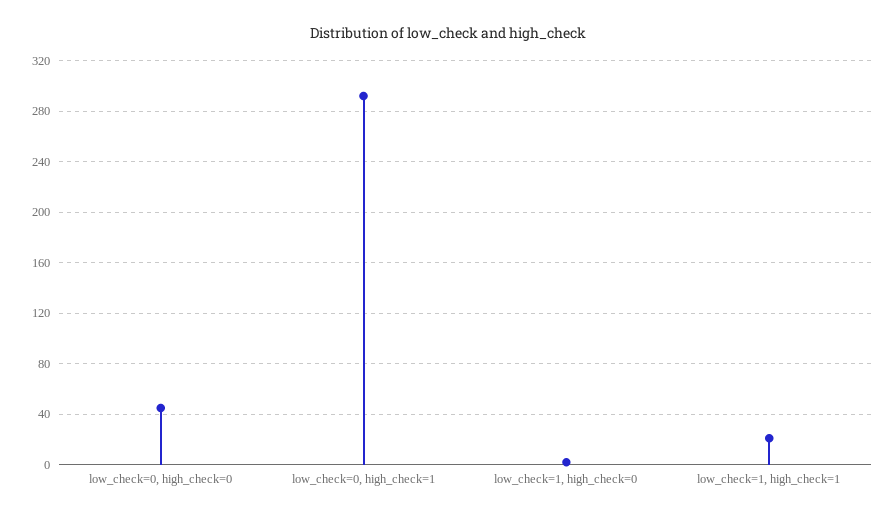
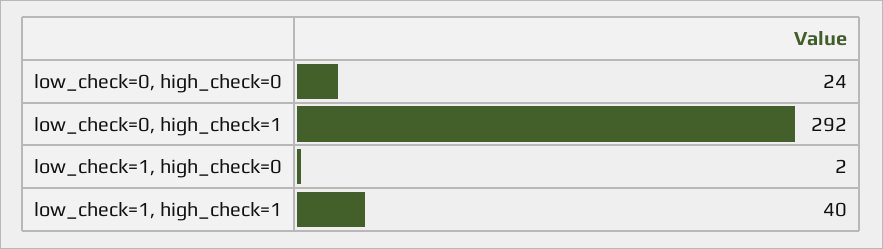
low_check=0, high_check=0: 45 -> 24
low_check=1, high_check=1: 20 -> 40

